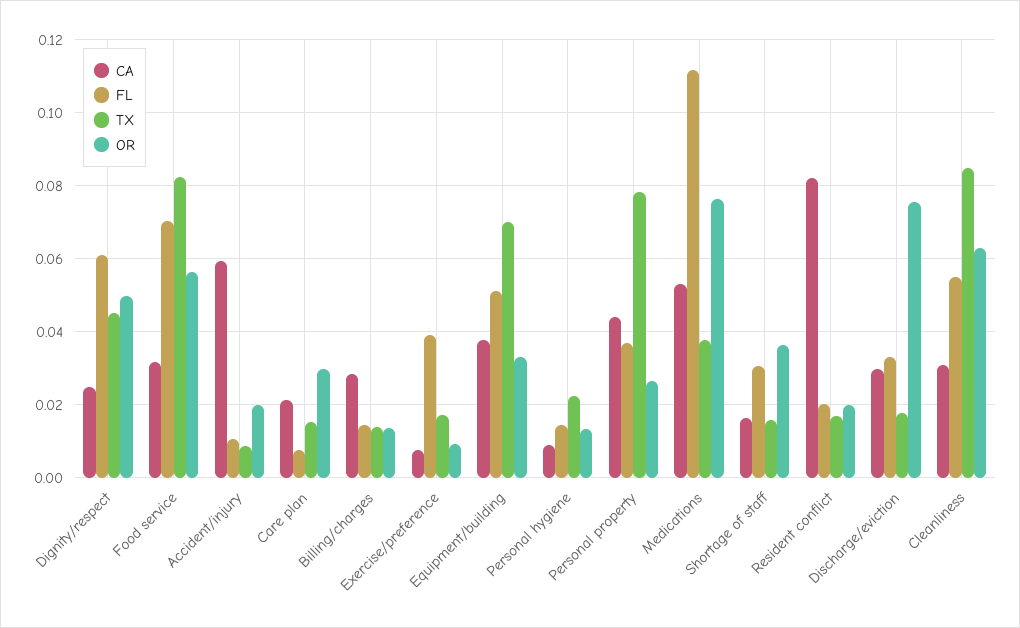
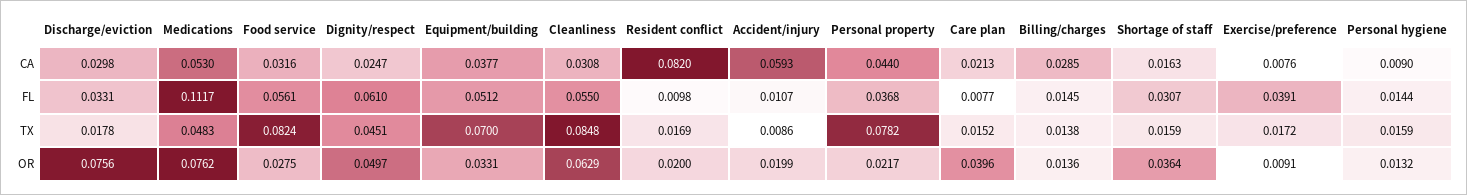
FL, Food service: 0.07 -> 0.0561
OR, Food service: 0.056 -> 0.0275
OR, Care plan: 0.03 -> 0.0396
TX, Personal hygiene: 0.022 -> 0.0159
OR, Personal property: 0.026 -> 0.0217
TX, Medications: 0.038 -> 0.0483
FL, Resident conflict: 0.02 -> 0.0098

